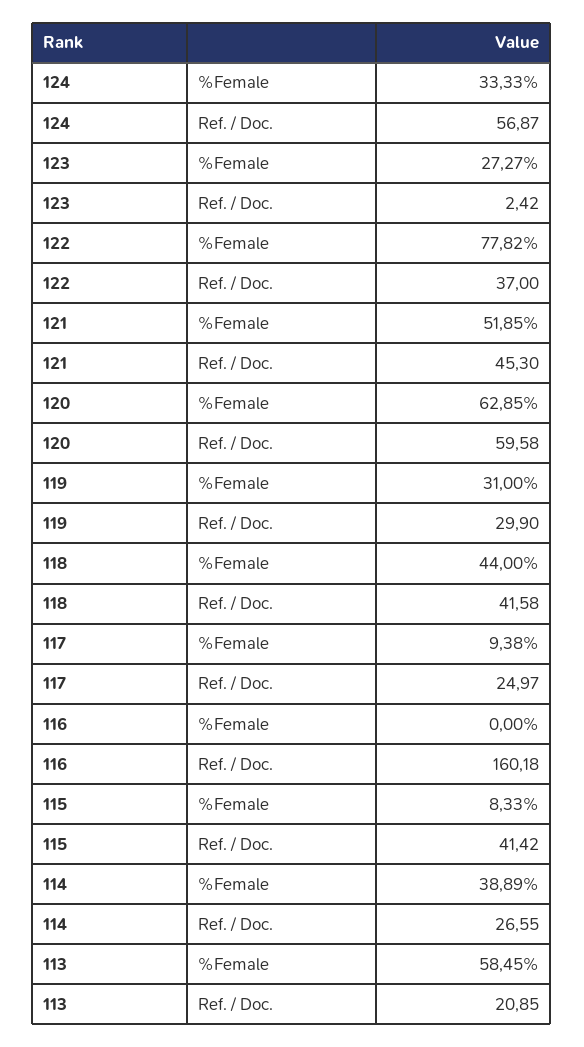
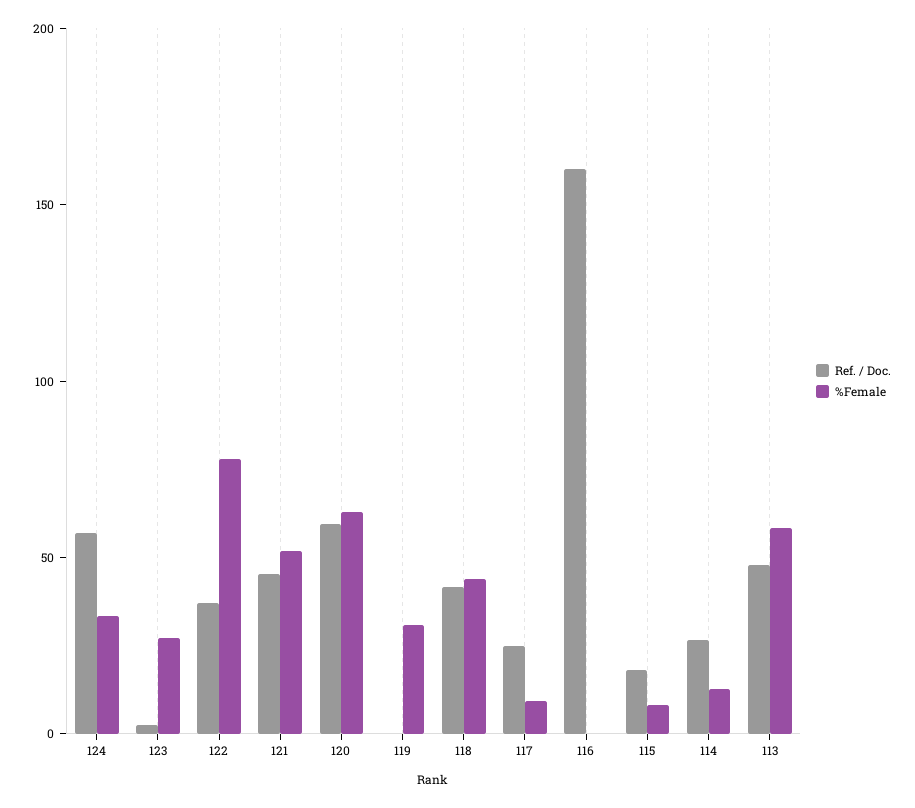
Ref. / Doc., 119: 29.9 -> 0
Ref. / Doc., 115: 41.42 -> 20
%Female, 114: 38.89 -> 10
Ref. / Doc., 113: 20.85 -> 50

